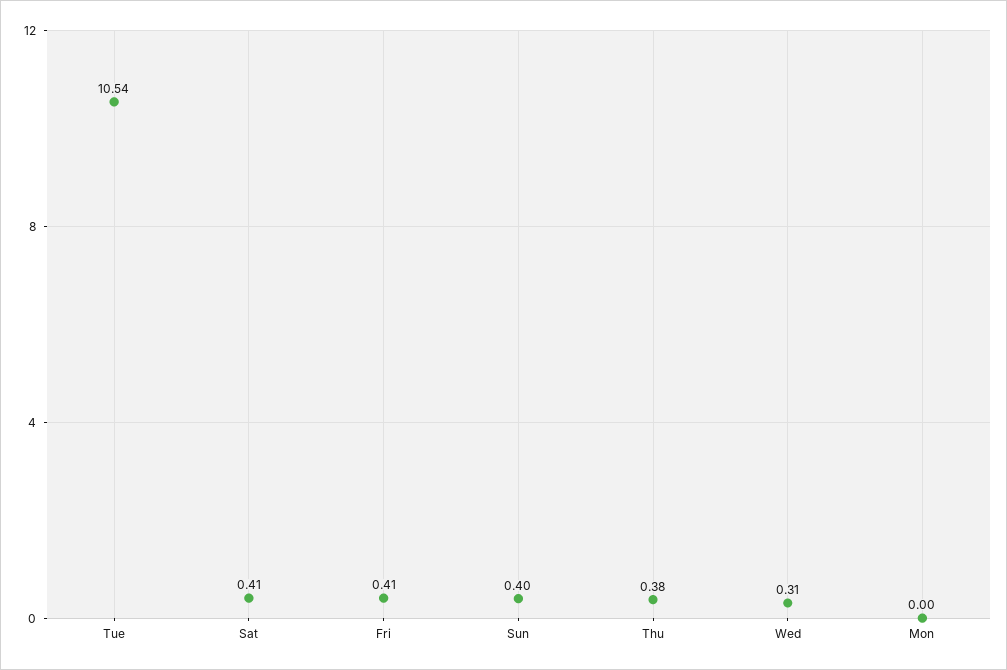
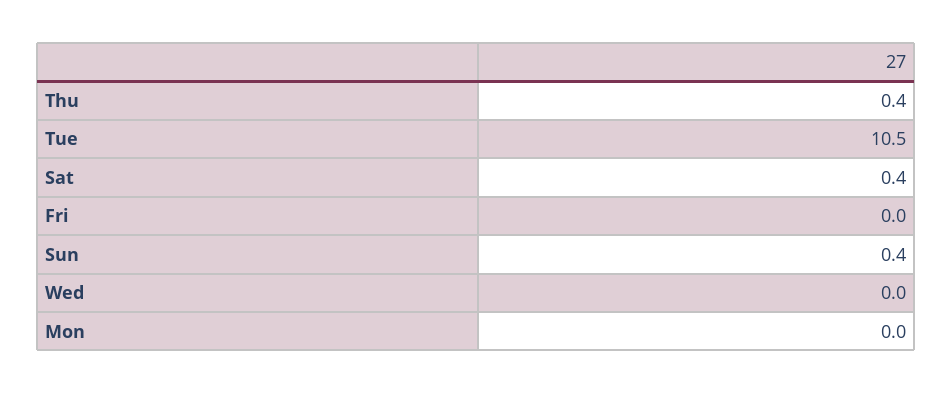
Fri: 0.41 -> 0
Wed: 0.31 -> 0

